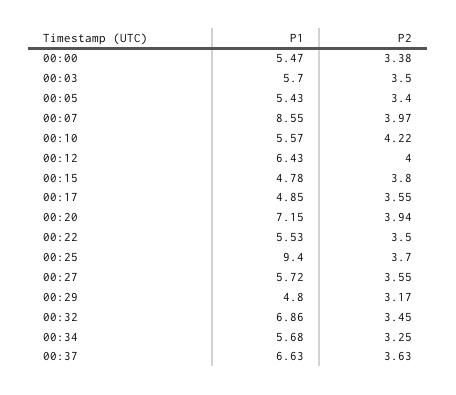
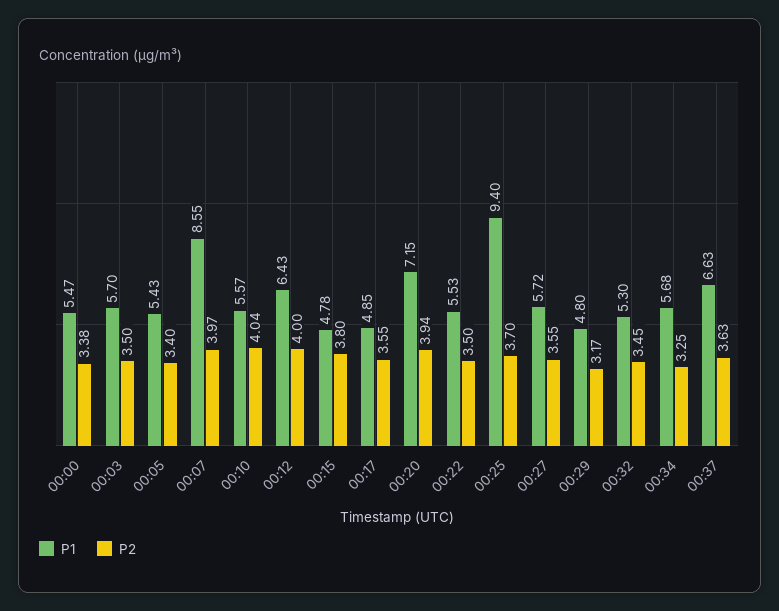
P2, 00:10: 4.22 -> 4.04
P1, 00:32: 6.86 -> 5.3

